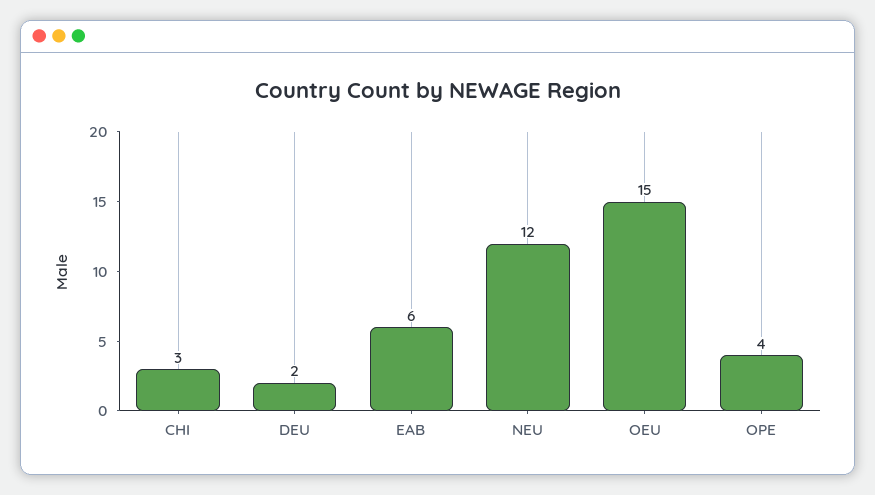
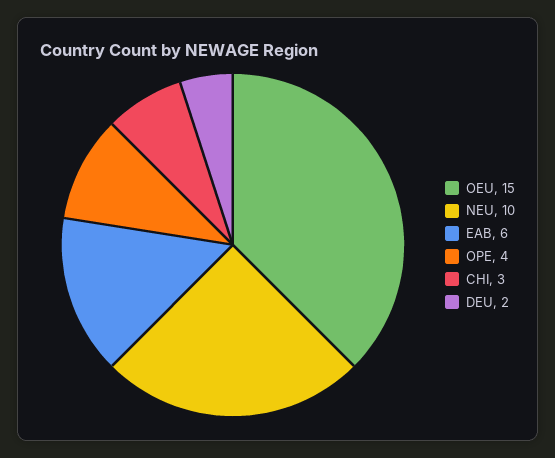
NEU: 12 -> 10

